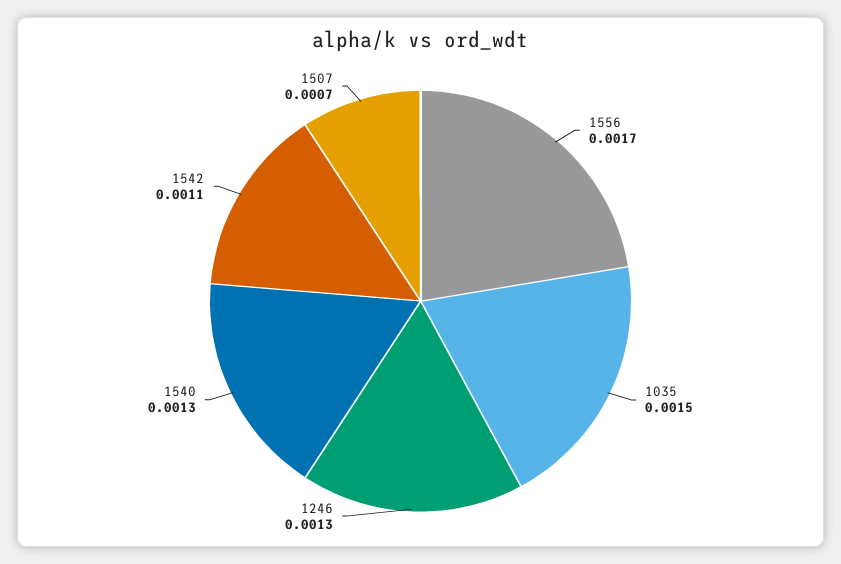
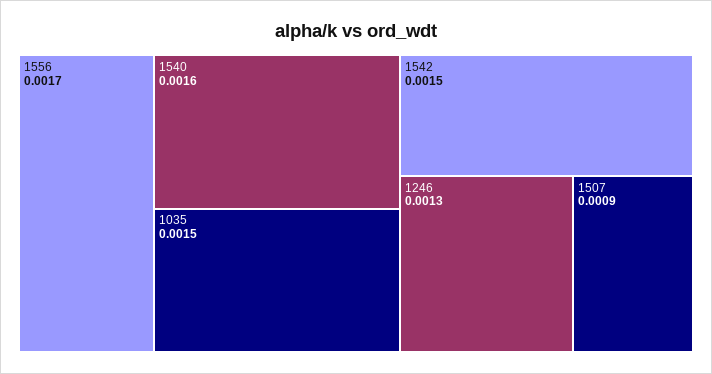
1540: 0.0013 -> 0.0016
1542: 0.0011 -> 0.0015
1507: 0.0007 -> 0.0009

